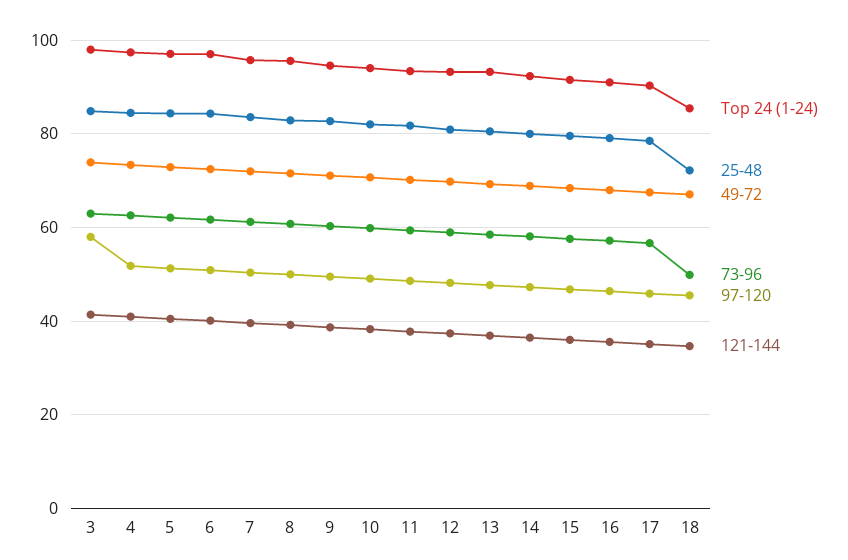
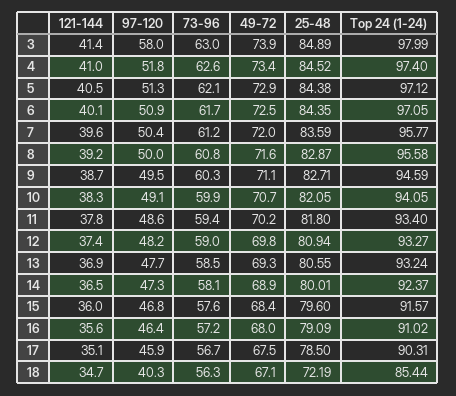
73-96, 18: 50 -> 56.3
97-120, 18: 46 -> 40.3

